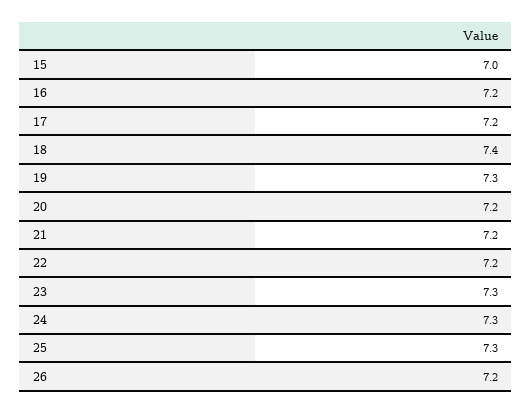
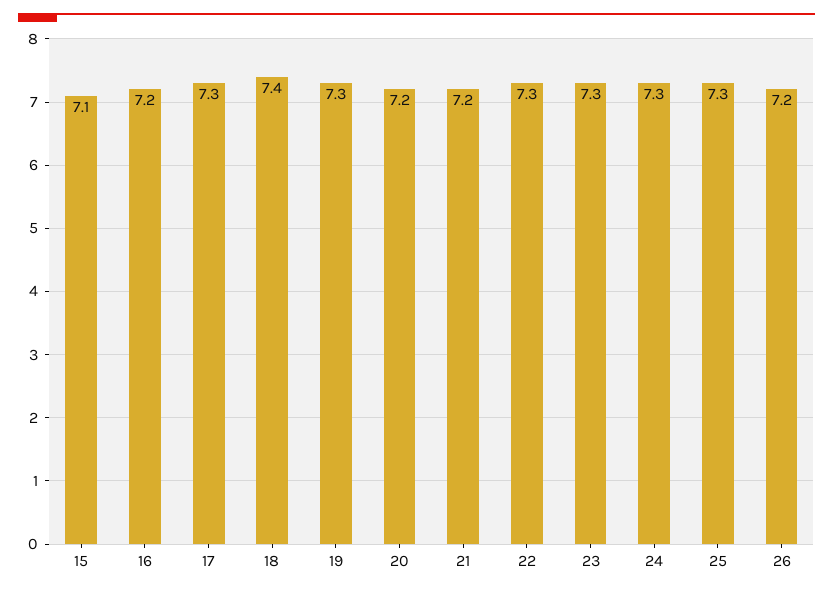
15: 7 -> 7.1
17: 7.2 -> 7.3
22: 7.2 -> 7.3

